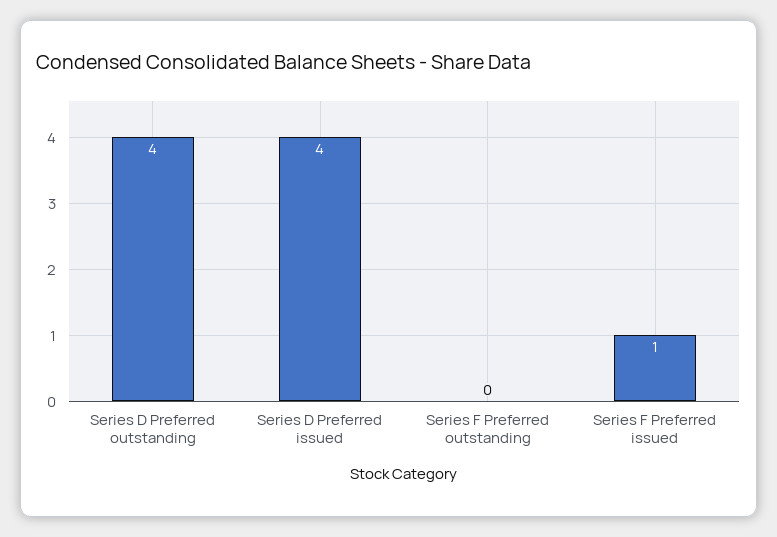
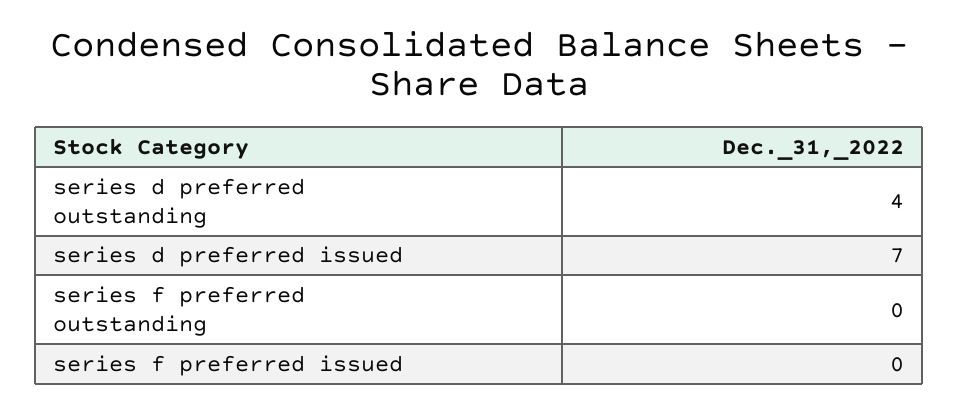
Series D Preferred issued: 4 -> 7
Series F Preferred issued: 1 -> 0

